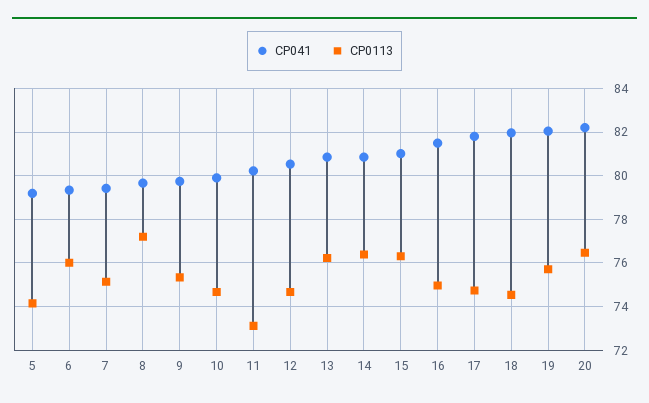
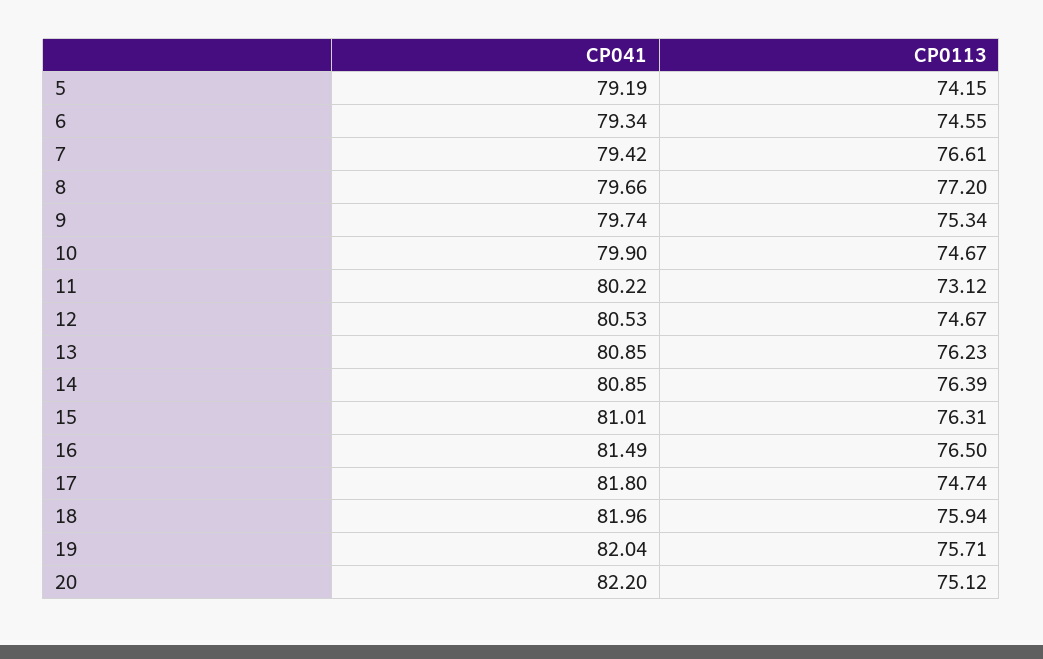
CP0113, 6: 76 -> 74.55
CP0113, 7: 75 -> 76.61
CP0113, 16: 75 -> 76.5
CP0113, 18: 74.5 -> 75.94
CP0113, 20: 76.5 -> 75.12

